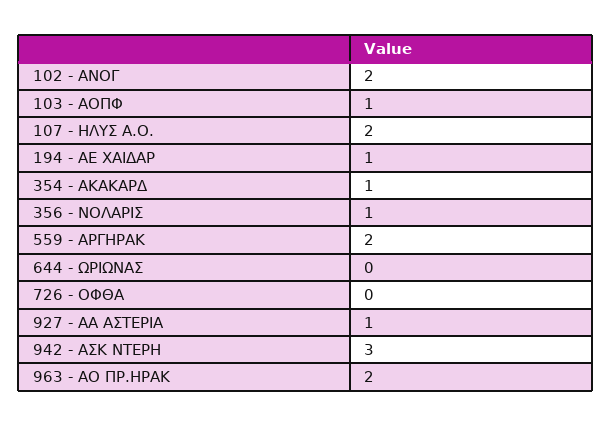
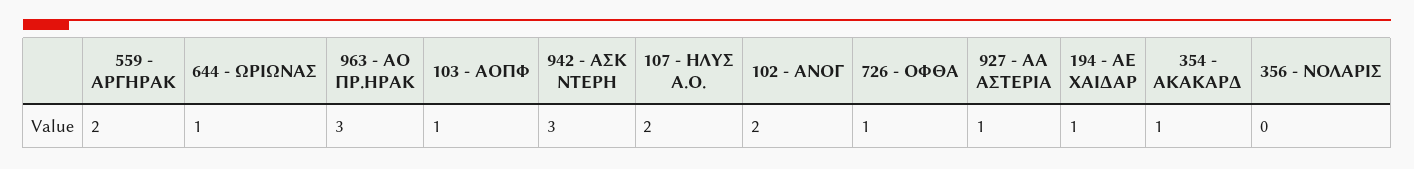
356 - ΝΟΛΑΡΙΣ: 1 -> 0
644 - ΩΡΙΩΝΑΣ: 0 -> 1
726 - ΟΦΘΑ: 0 -> 1
963 - ΑΟ ΠΡ.ΗΡΑΚ: 2 -> 3

